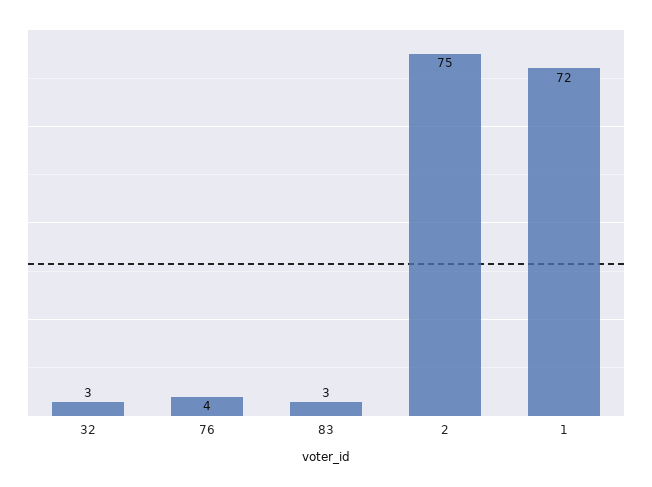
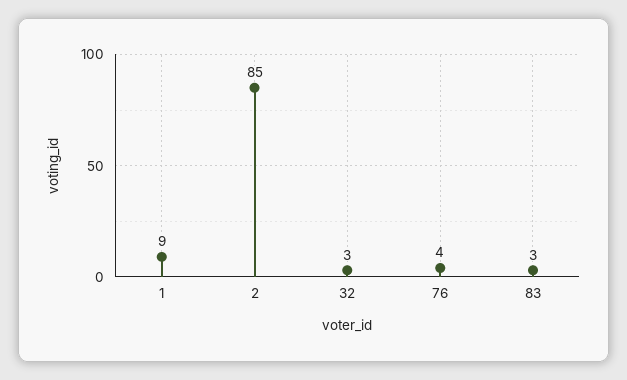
2: 75 -> 85
1: 72 -> 9

